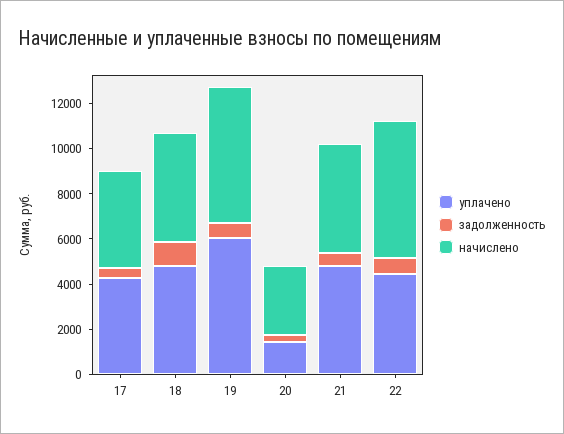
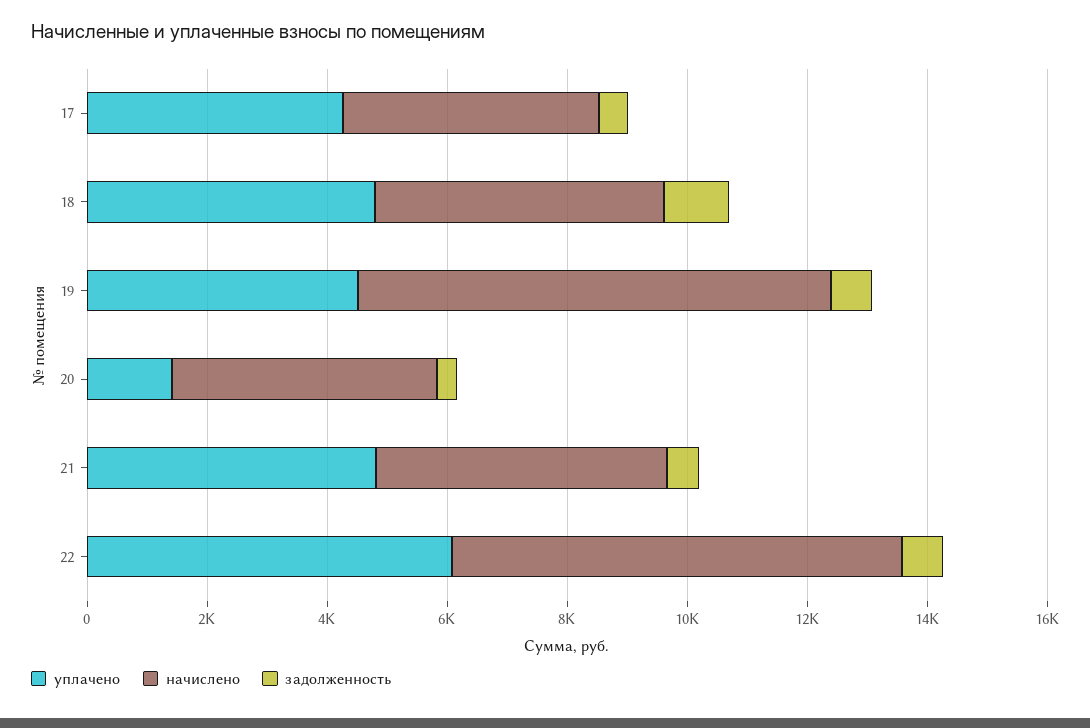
уплачено, 19: 6000 -> 4500
начислено, 19: 6000 -> 8000
начислено, 20: 3000 -> 4500
уплачено, 22: 4500 -> 6000
начислено, 22: 6000 -> 7500

